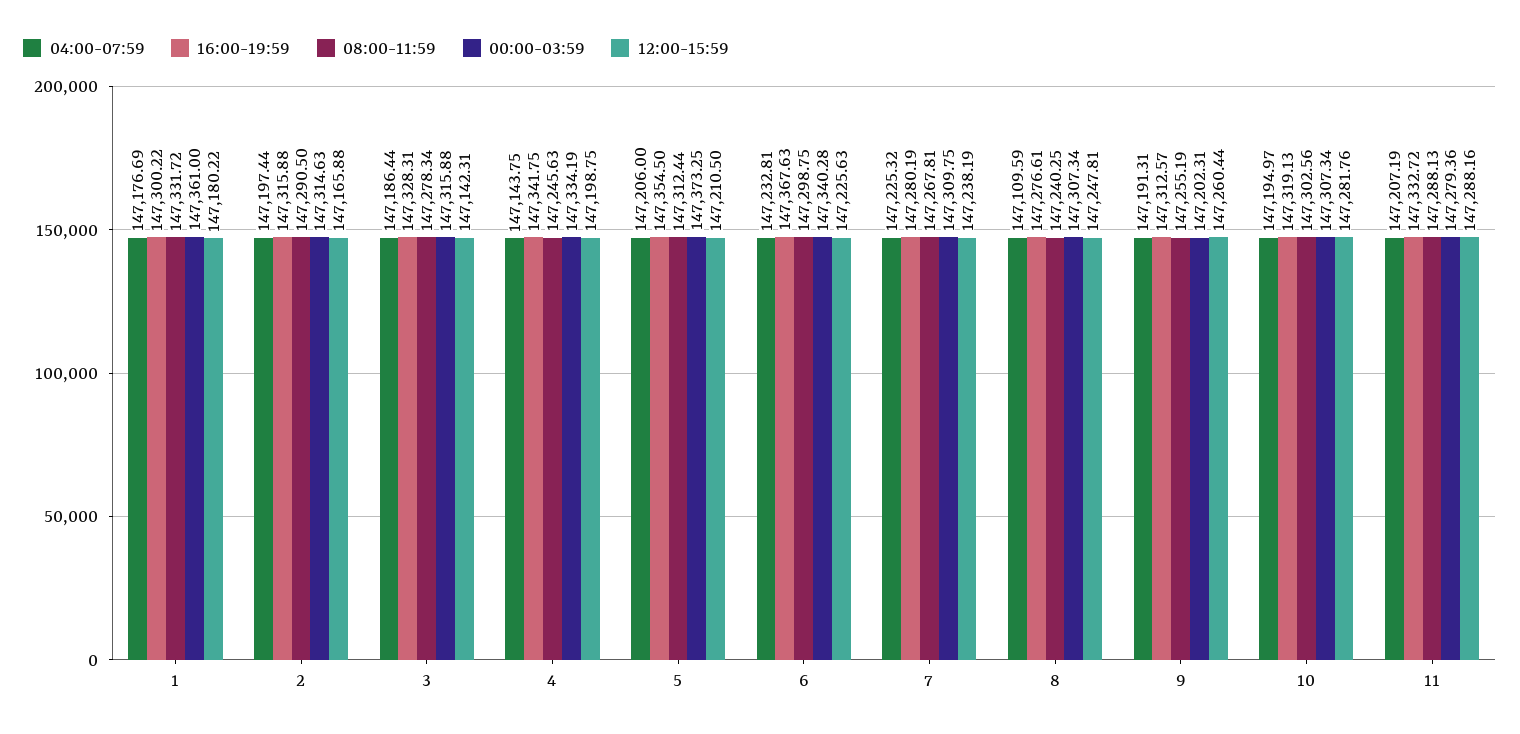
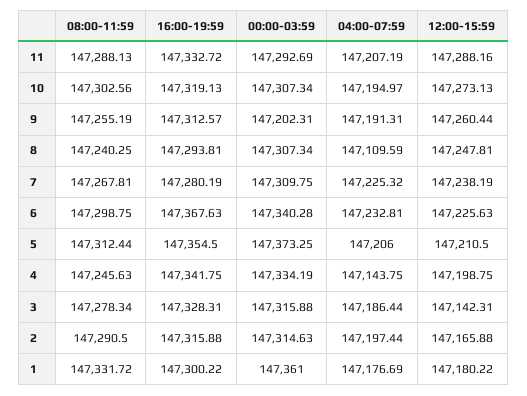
16:00-19:59, 8: 147276.61 -> 147293.81
12:00-15:59, 10: 147281.76 -> 147273.13
00:00-03:59, 11: 147279.36 -> 147292.69

